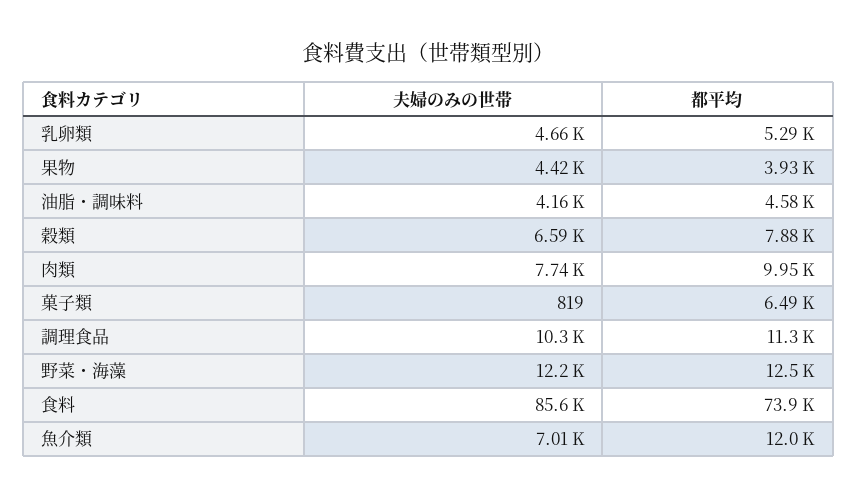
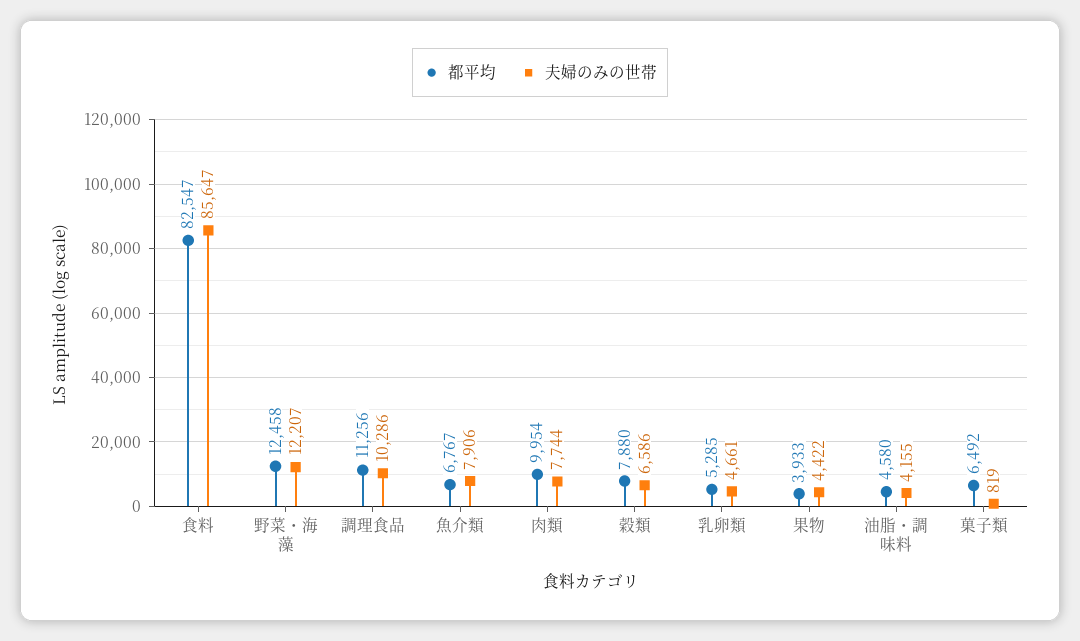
都平均, 食料: 73900 -> 82547
夫婦のみの世帯, 魚介類: 7010 -> 7906
都平均, 魚介類: 12000 -> 6767

